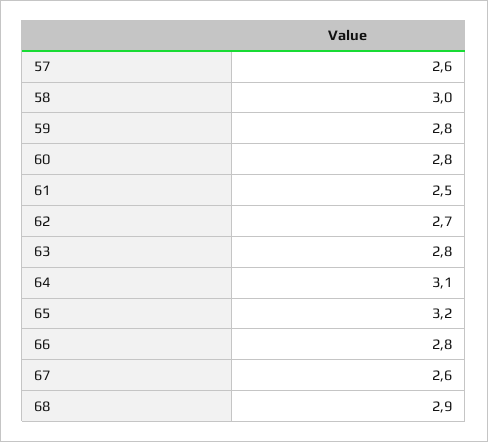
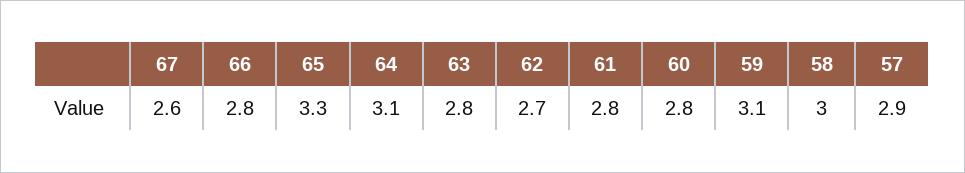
57: 2.6 -> 2.9
59: 2.8 -> 3.1
61: 2.5 -> 2.8
65: 3.2 -> 3.3
68: 2.9 -> none

